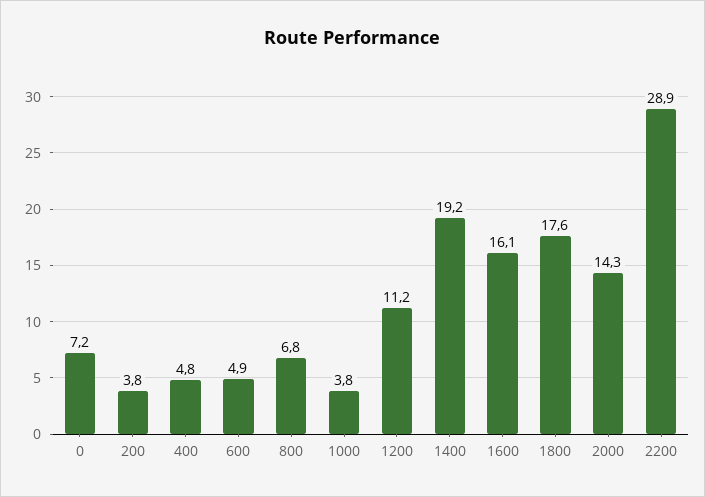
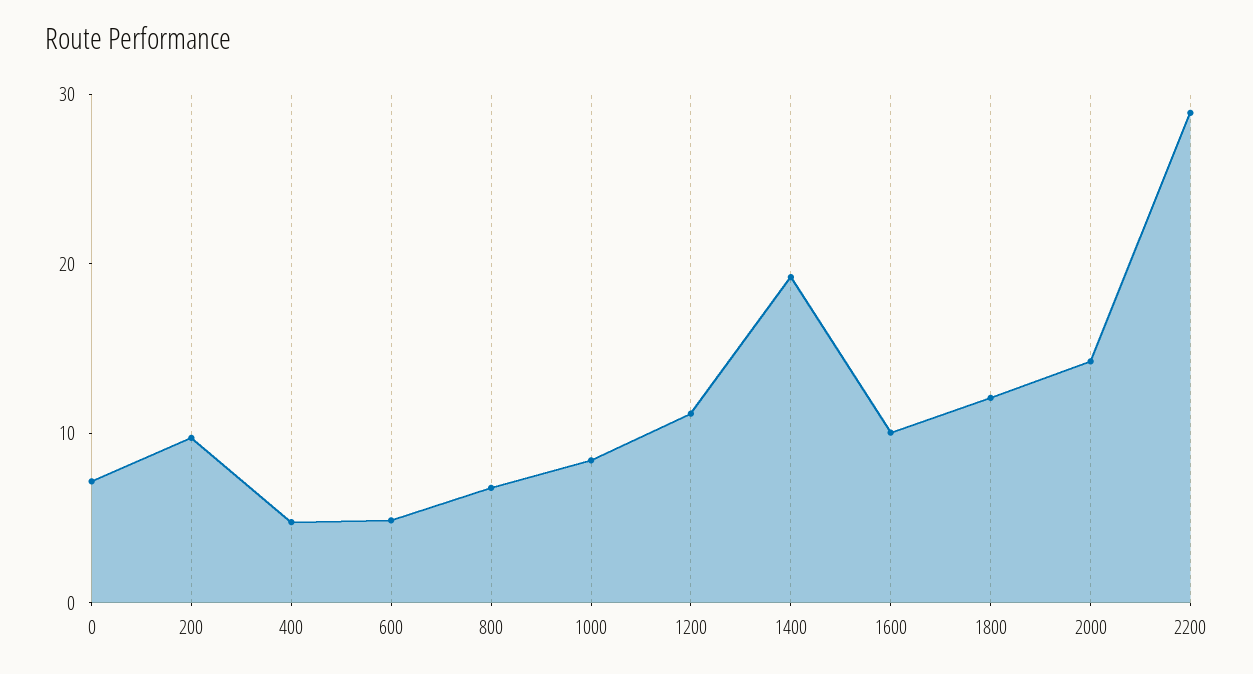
200: 3.8 -> 10
1000: 3.8 -> 8
1600: 16.1 -> 10
1800: 17.6 -> 12

